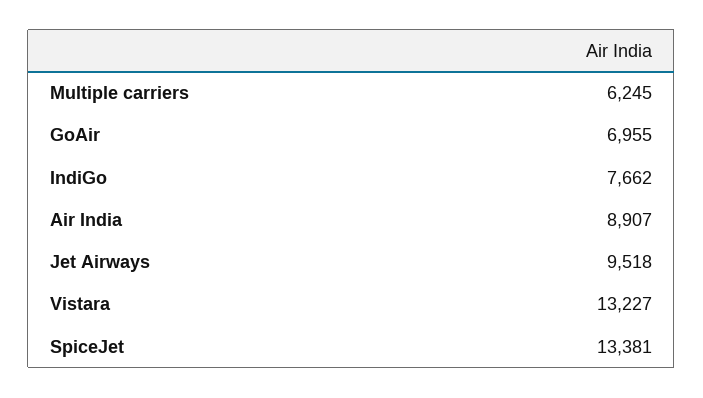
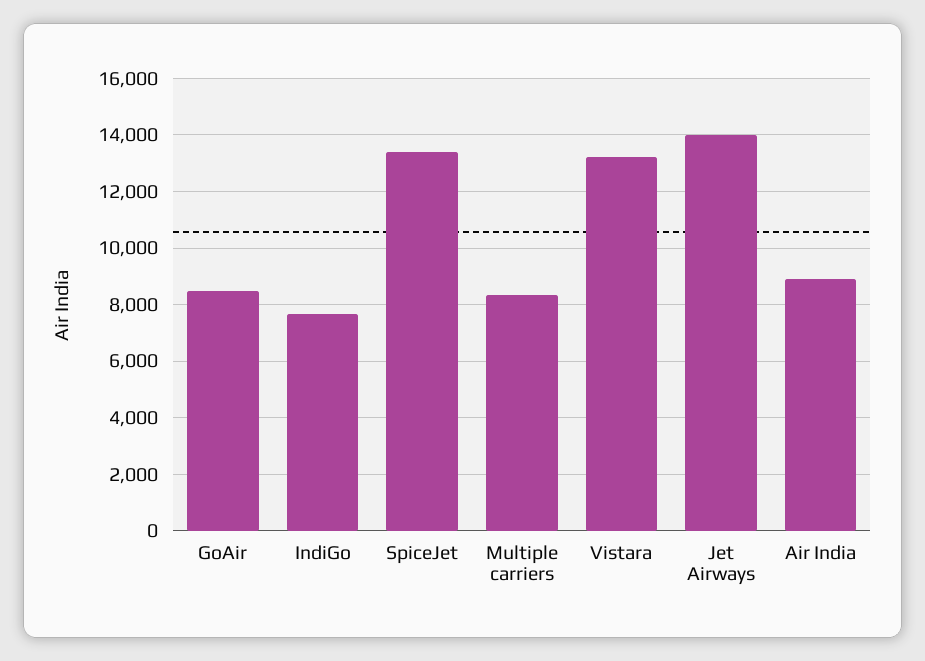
Multiple carriers: 6245 -> 8250
GoAir: 6955 -> 8500
Jet Airways: 9518 -> 14000

